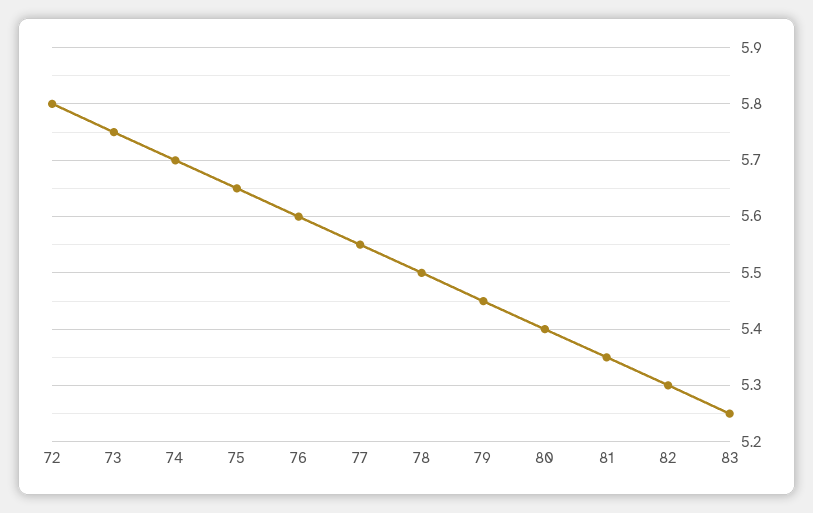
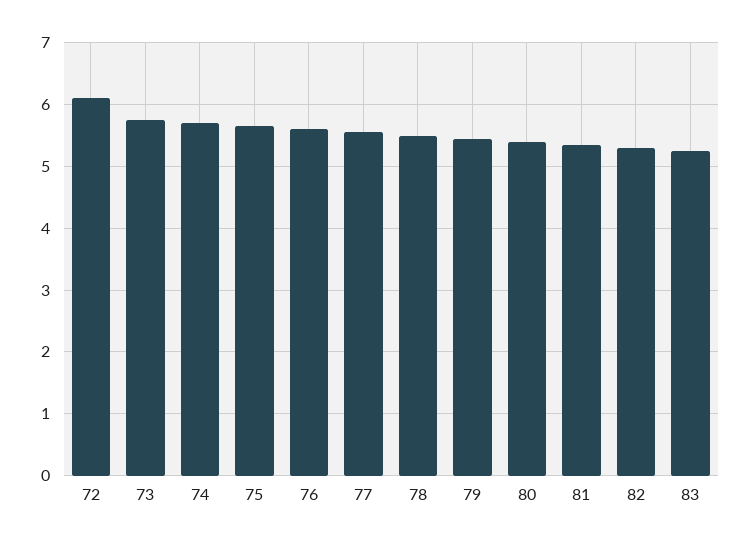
72: 5.8 -> 6.1

